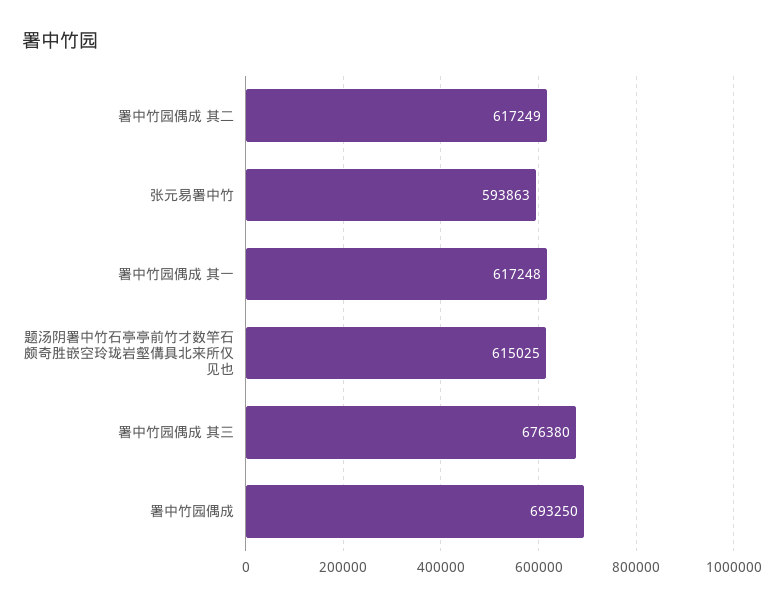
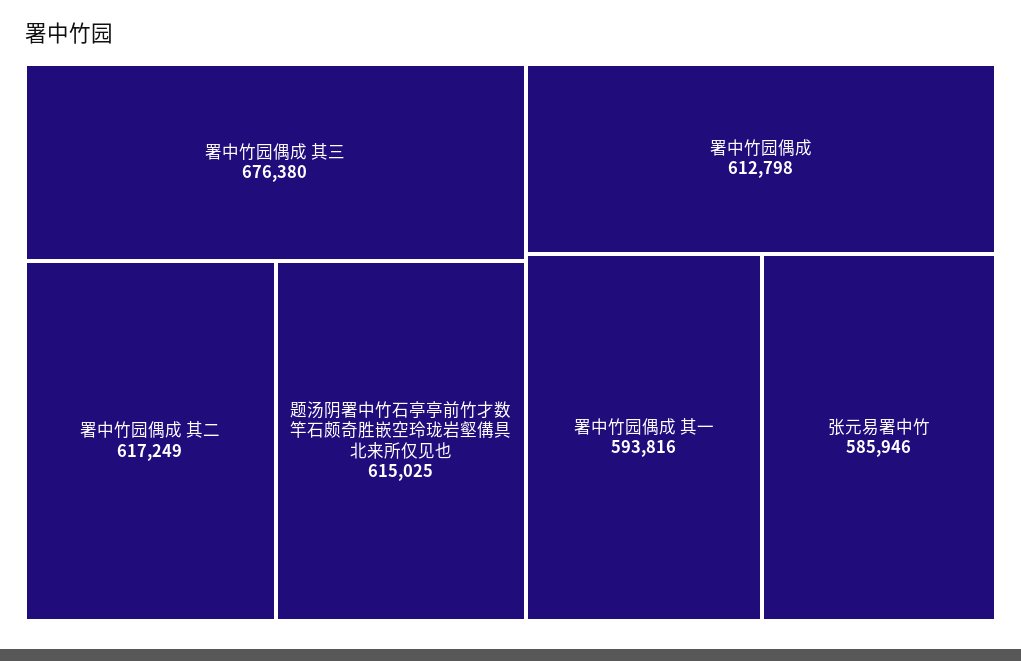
张元易署中竹: 593863 -> 585946
署中竹园偶成 其一: 617248 -> 593816
署中竹园偶成: 693250 -> 612798

